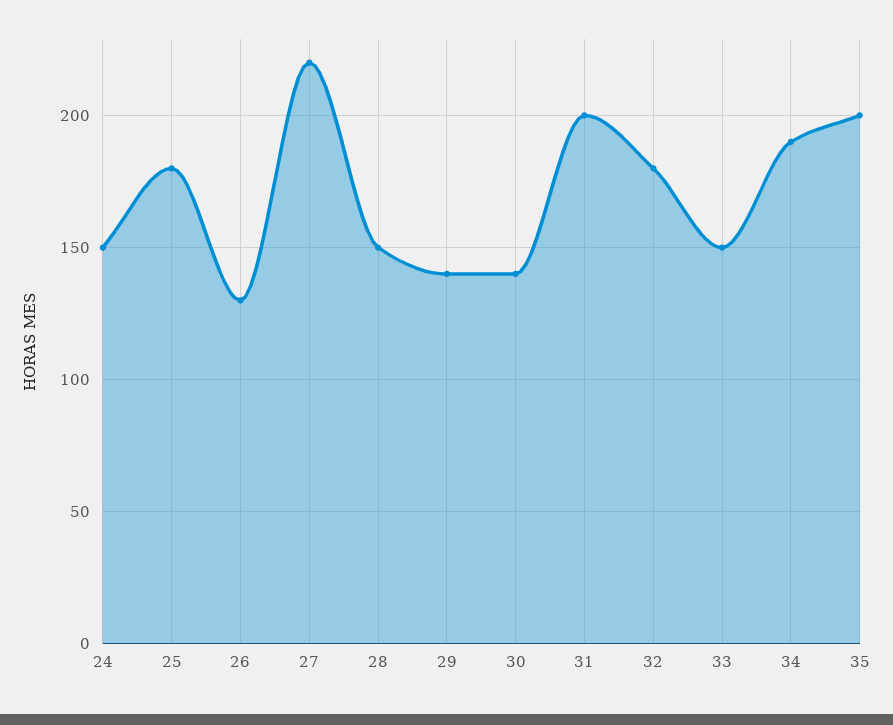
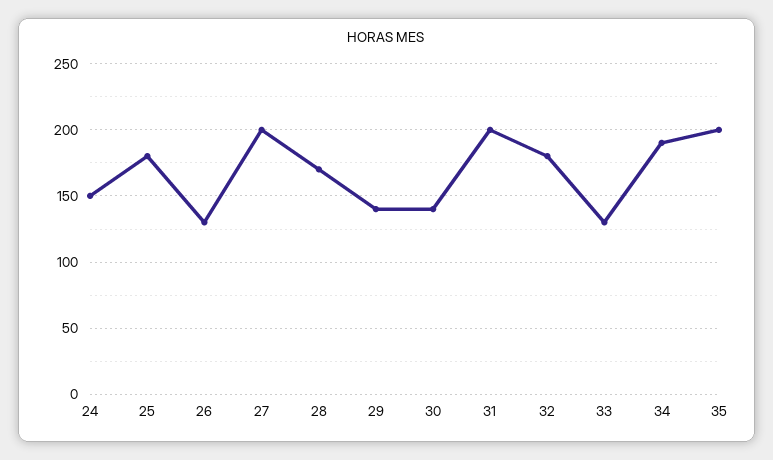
27: 220 -> 200
28: 150 -> 170
33: 150 -> 130

